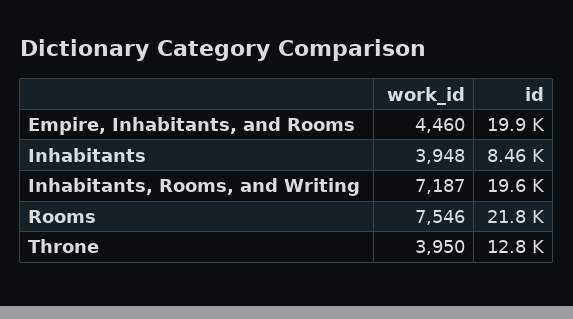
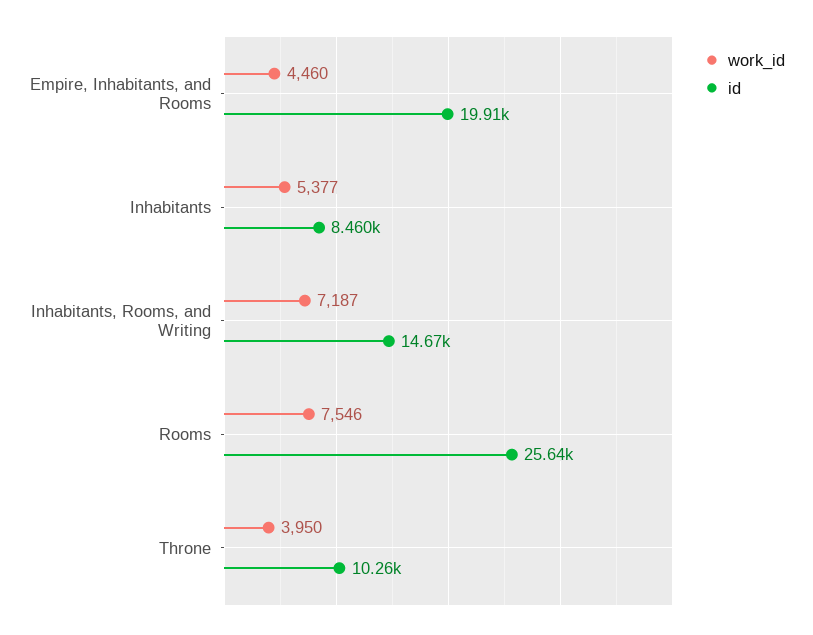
work_id, Inhabitants: 3948 -> 5377
id, Inhabitants, Rooms, and Writing: 19600 -> 14670
id, Rooms: 21800 -> 25640
id, Throne: 12800 -> 10260

